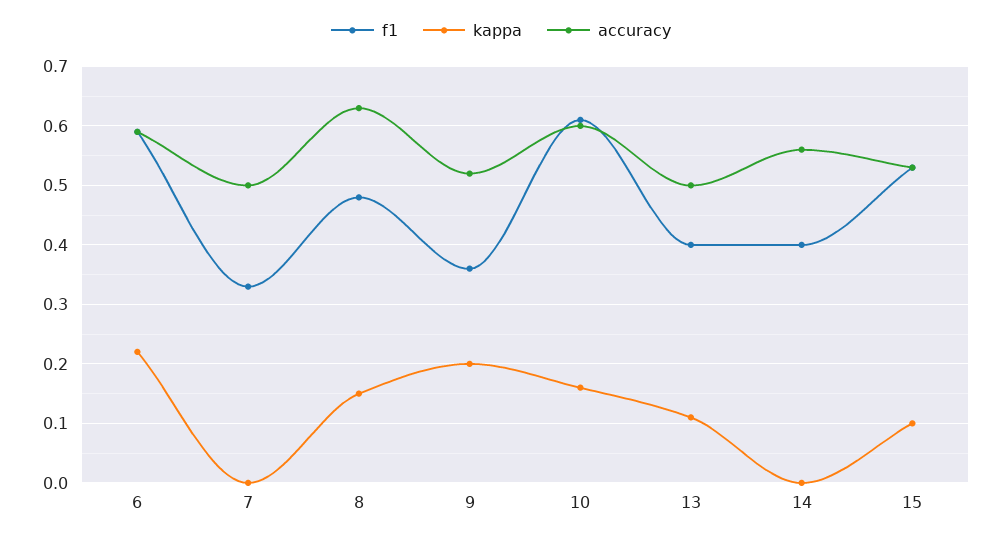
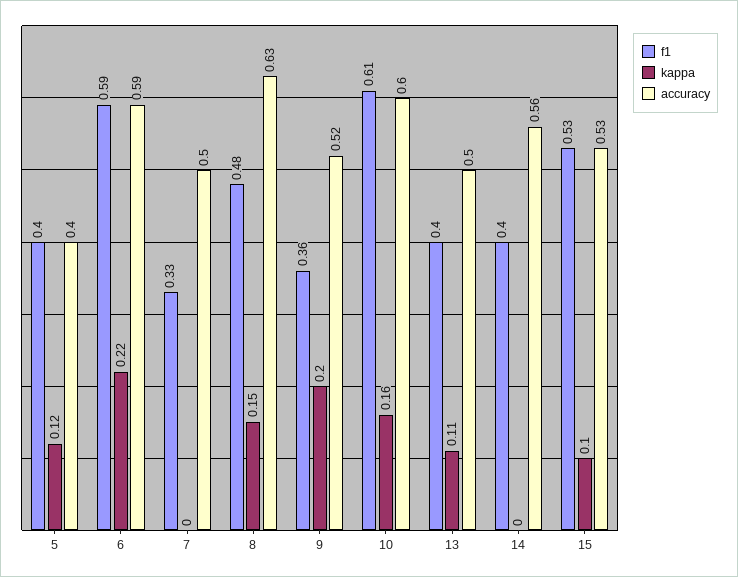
f1, 5: none -> 0.4
kappa, 5: none -> 0.12
accuracy, 5: none -> 0.4

